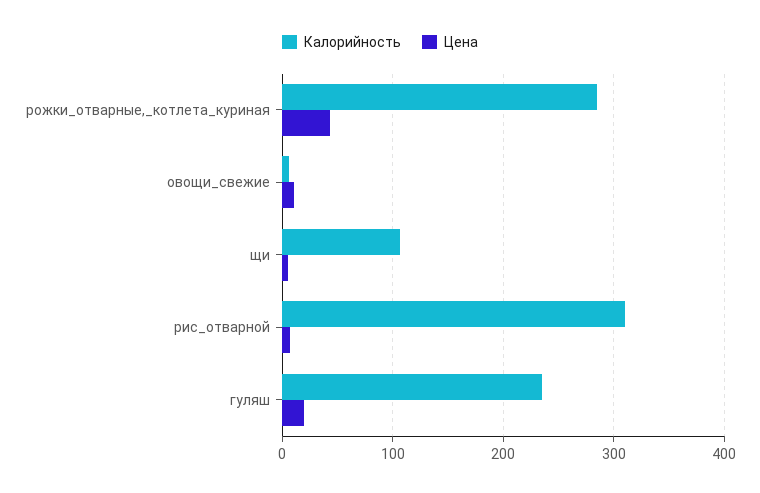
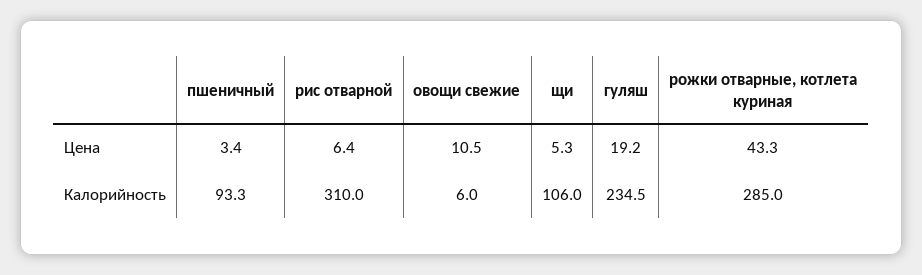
Цена, пшеничный: none -> 3.4
Калорийность, пшеничный: none -> 93.3

